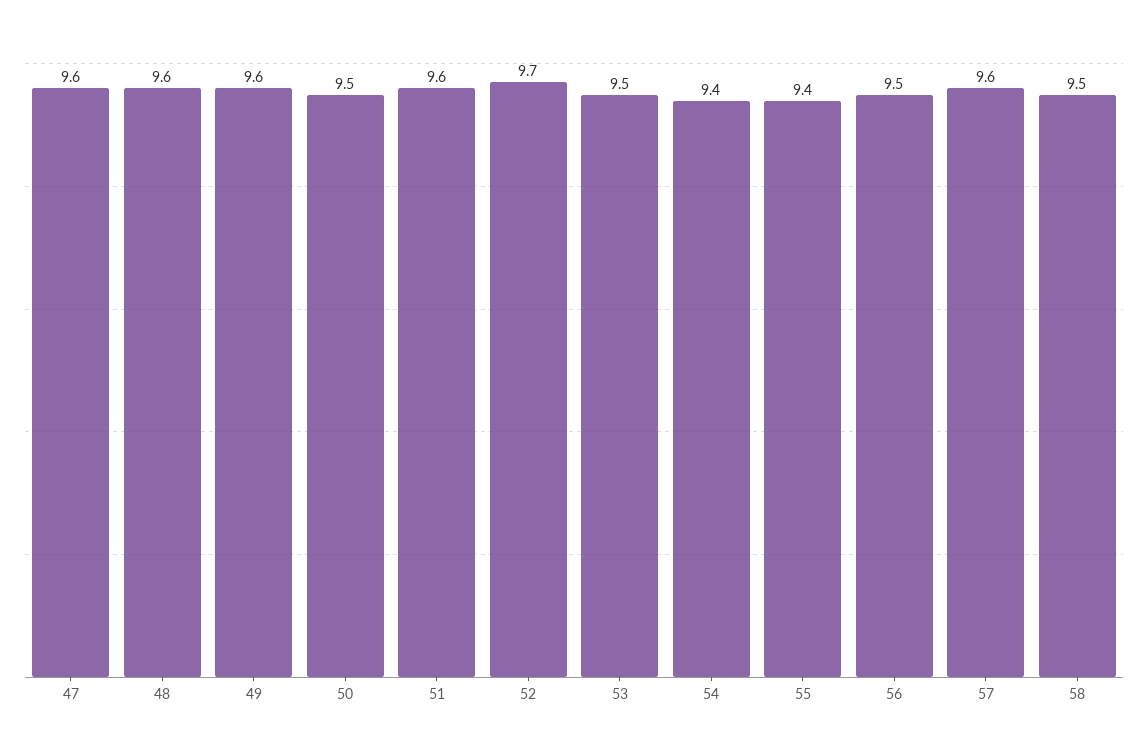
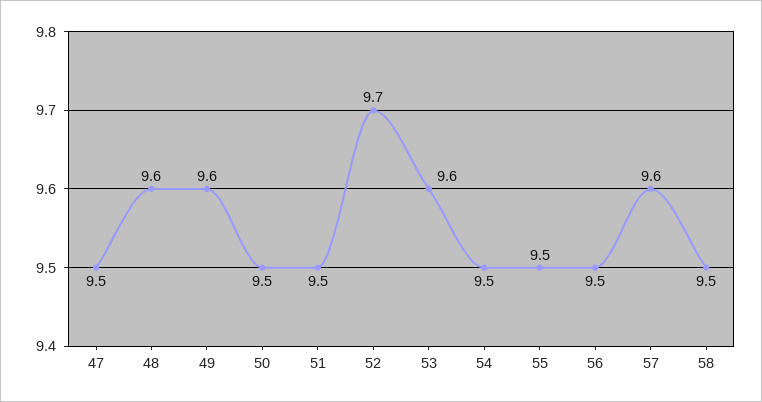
47: 9.6 -> 9.5
51: 9.6 -> 9.5
53: 9.5 -> 9.6
54: 9.4 -> 9.5
55: 9.4 -> 9.5

